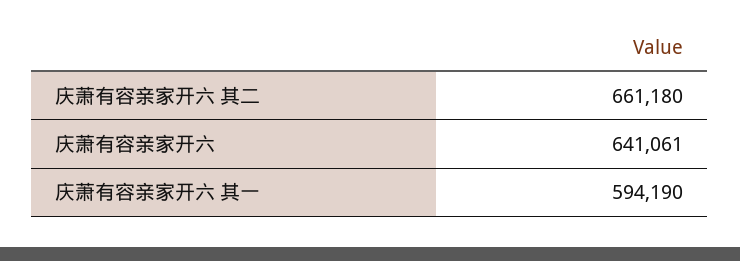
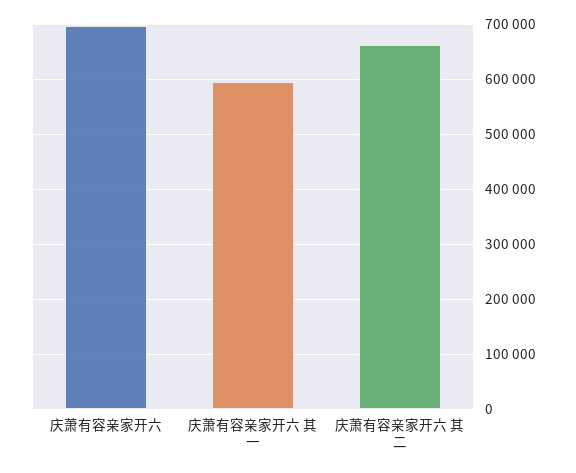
庆萧有容亲家开六: 641061 -> 700000

